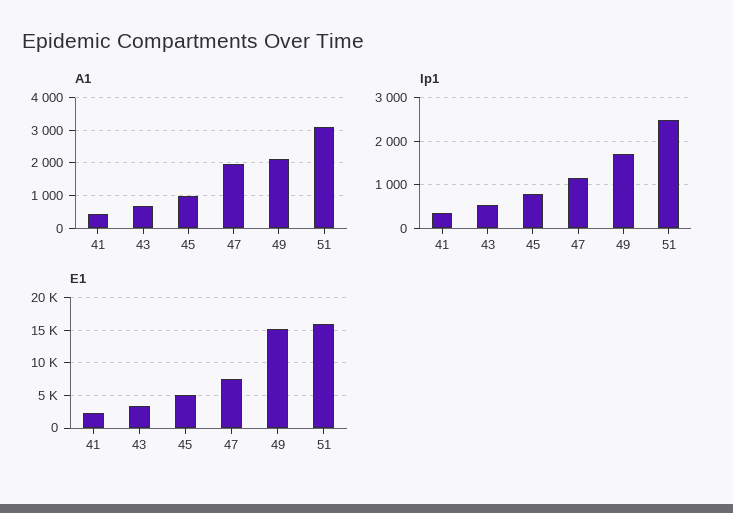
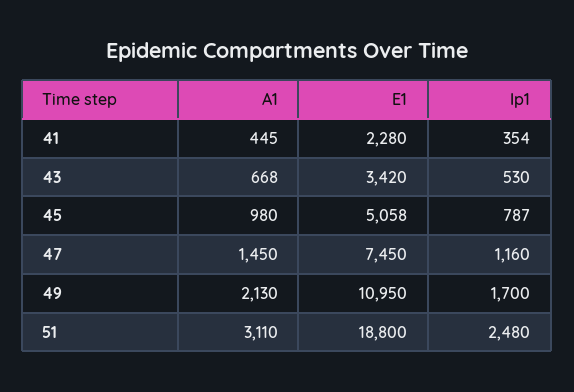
A1, 47: 2000 -> 1450
E1, 49: 15000 -> 10950
E1, 51: 16000 -> 18800

